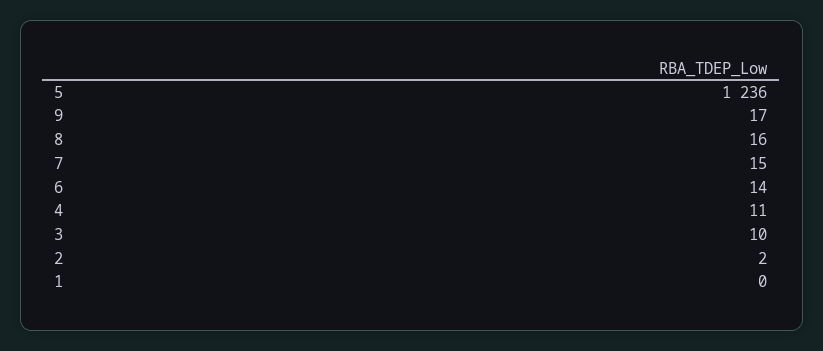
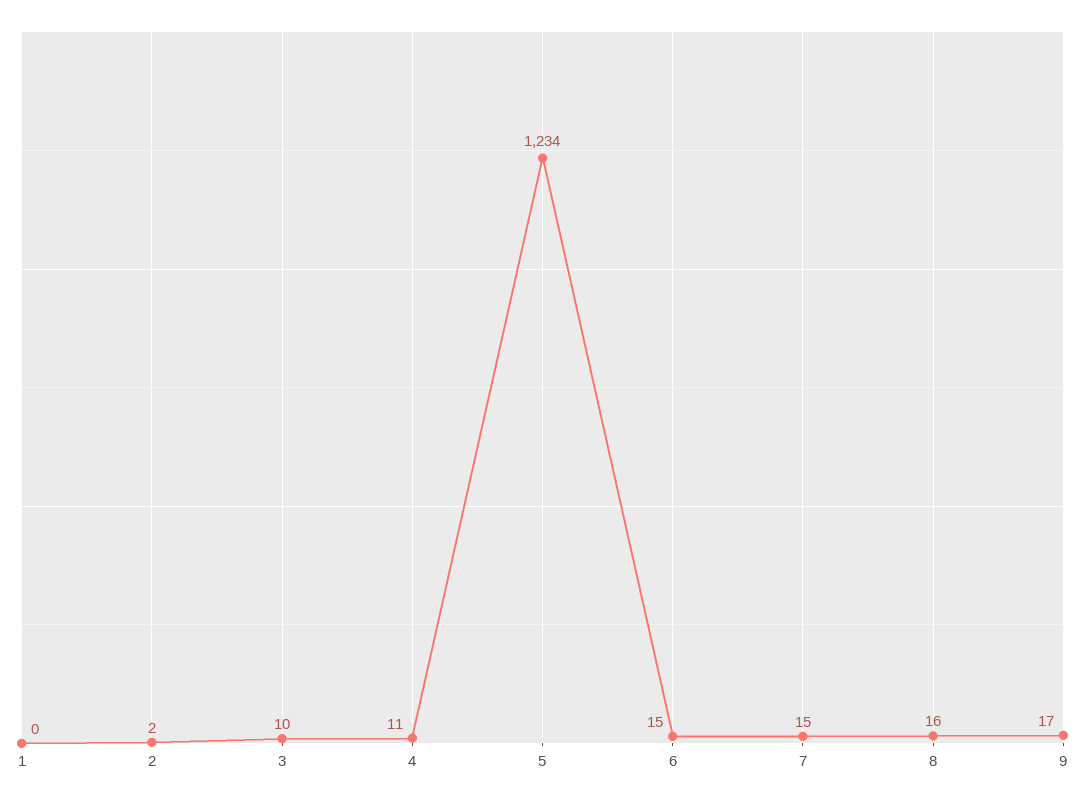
5: 1236 -> 1234
6: 14 -> 15

